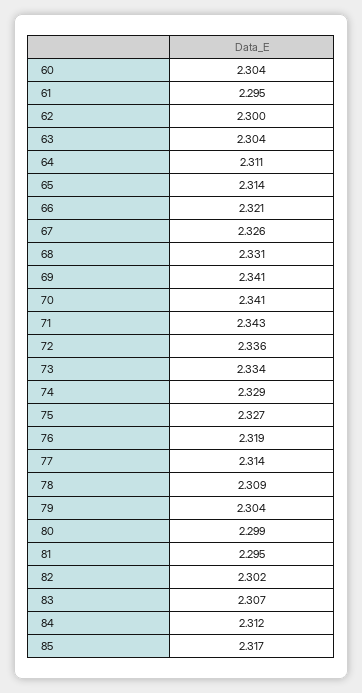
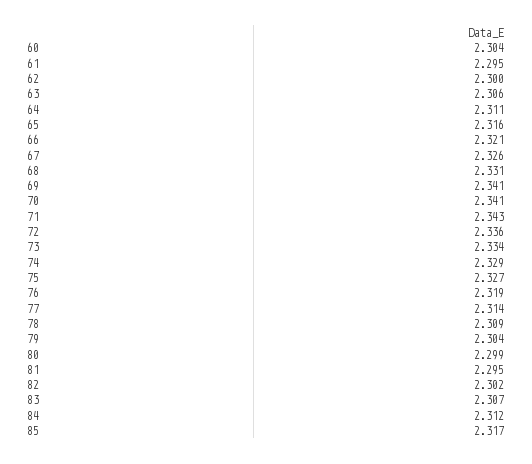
63: 2.304 -> 2.306
65: 2.314 -> 2.316

